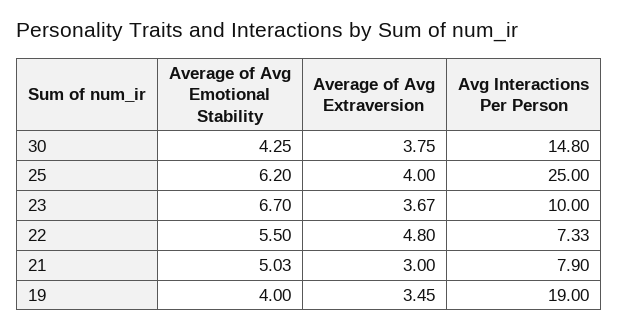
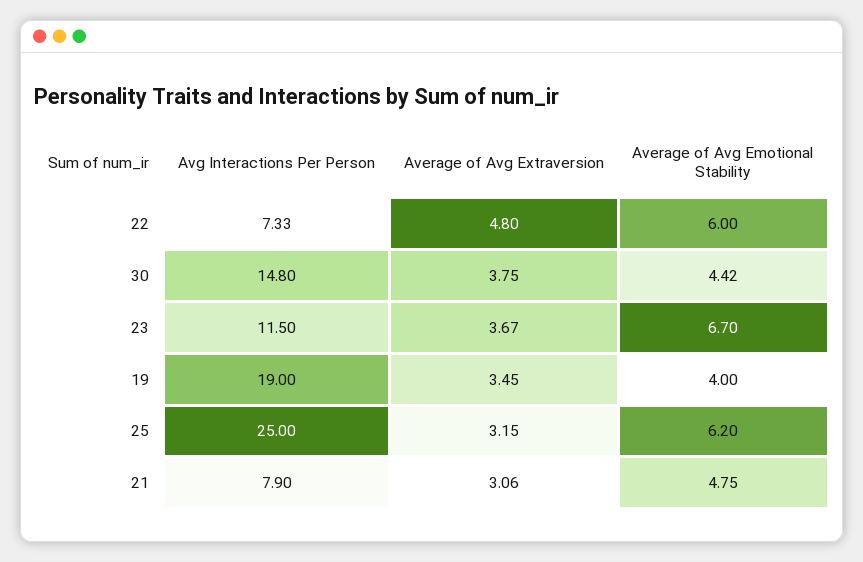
Average of Avg Emotional Stability, 30: 4.25 -> 4.42
Average of Avg Extraversion, 25: 4 -> 3.15
Avg Interactions Per Person, 23: 10 -> 11.5
Average of Avg Emotional Stability, 22: 5.5 -> 6
Average of Avg Emotional Stability, 21: 5.03 -> 4.75
Average of Avg Extraversion, 21: 3 -> 3.06

